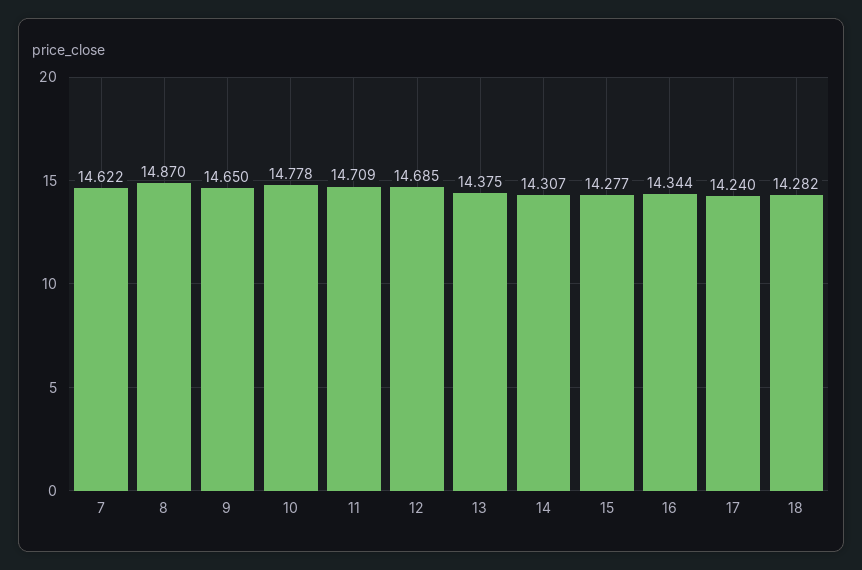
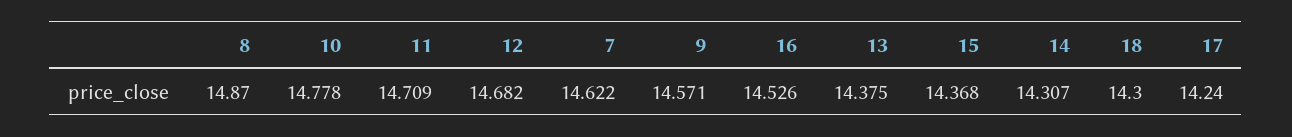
9: 14.65 -> 14.571
12: 14.685 -> 14.682
15: 14.277 -> 14.368
16: 14.344 -> 14.526
18: 14.282 -> 14.3

